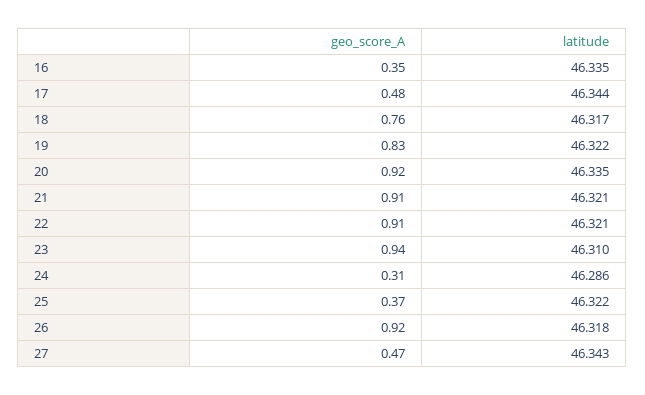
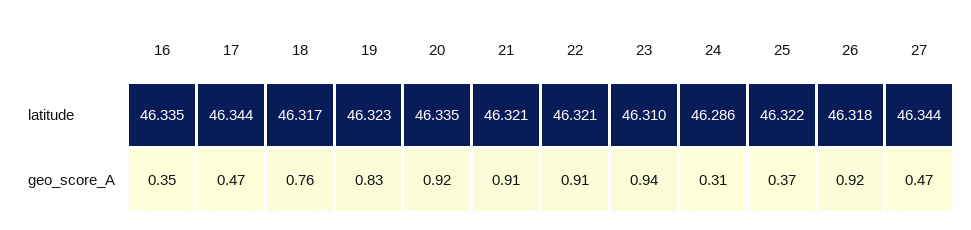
geo_score_A, 17: 0.48 -> 0.47
latitude, 19: 46.322 -> 46.323
latitude, 27: 46.343 -> 46.344

